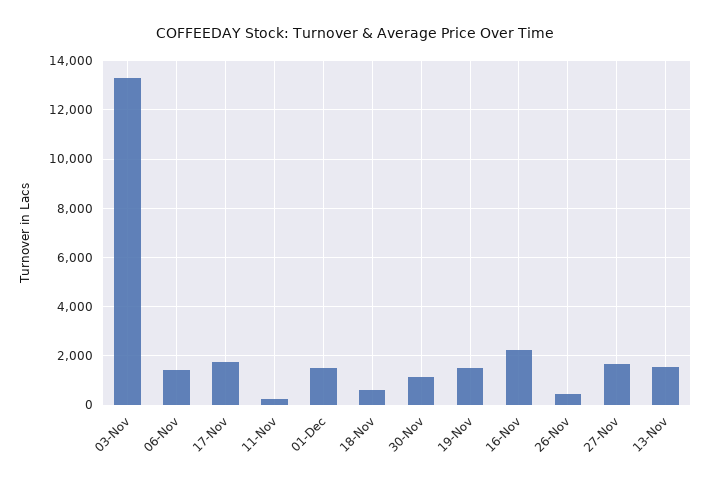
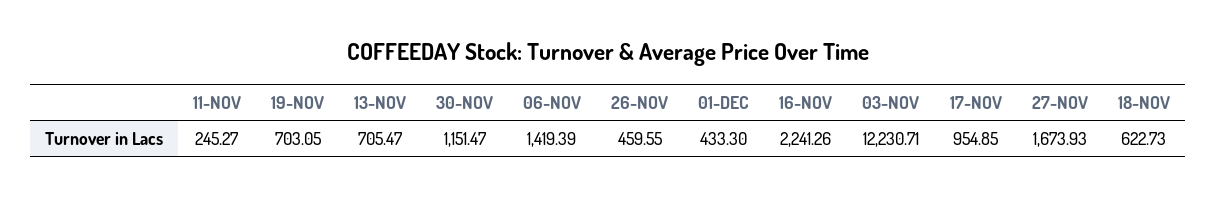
03-Nov: 13250 -> 12230.71
17-Nov: 1750 -> 954.85
01-Dec: 1500 -> 433.3
19-Nov: 1500 -> 703.05
13-Nov: 1500 -> 705.47

